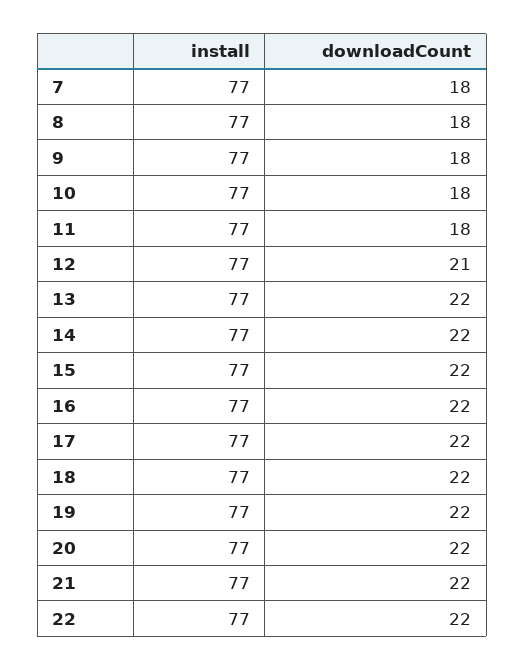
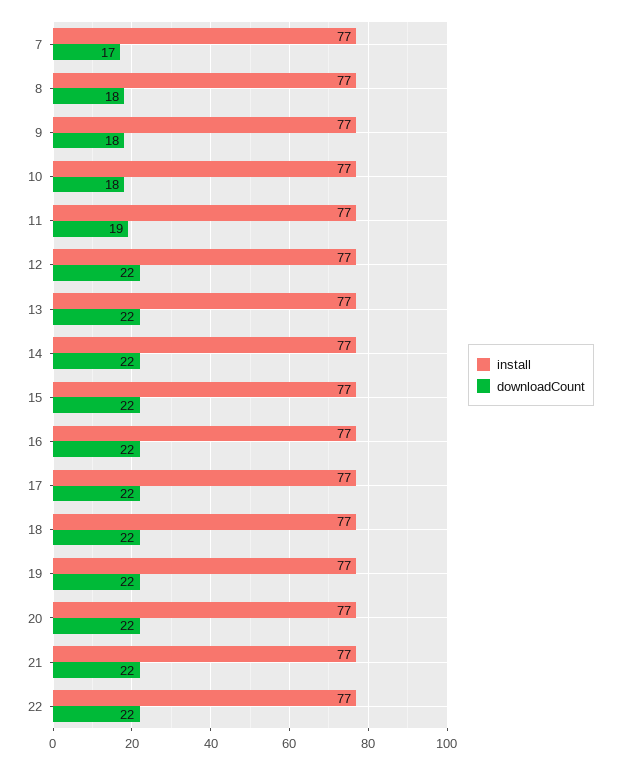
downloadCount, 7: 18 -> 17
downloadCount, 11: 18 -> 19
downloadCount, 12: 21 -> 22

